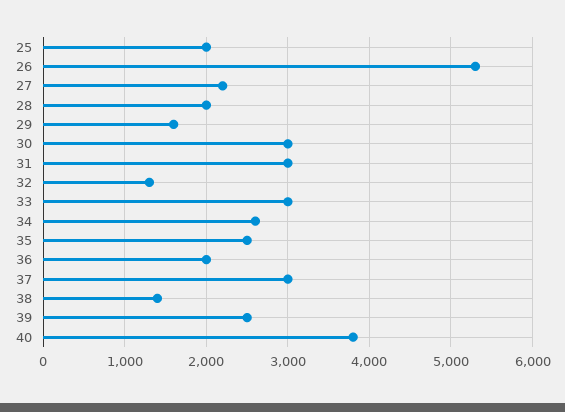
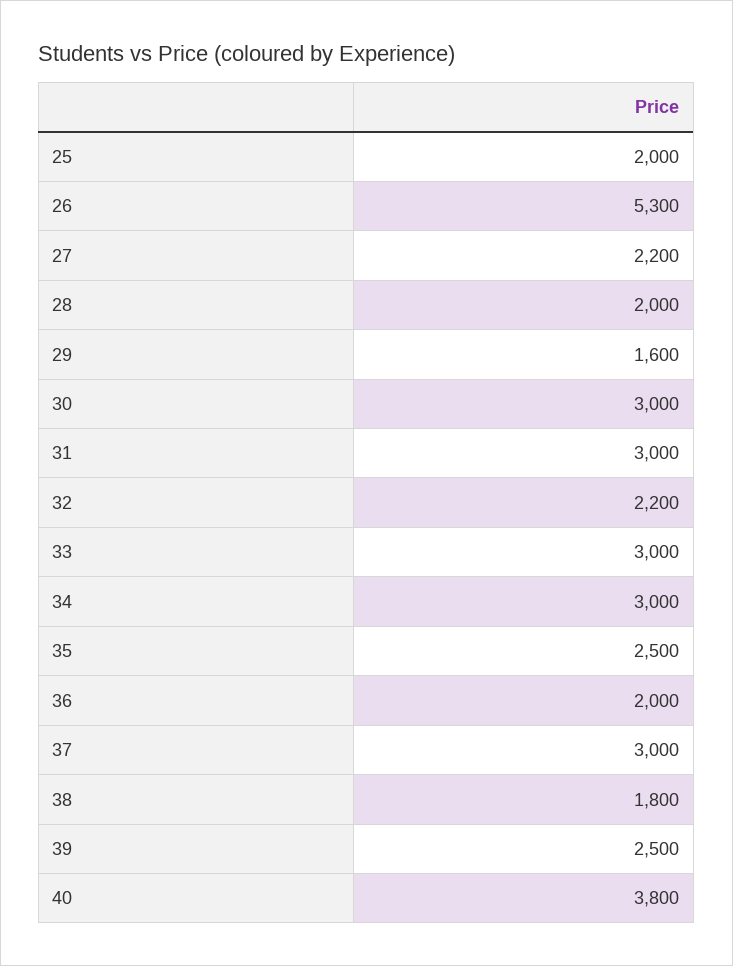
32: 1300 -> 2200
34: 2600 -> 3000
38: 1400 -> 1800

